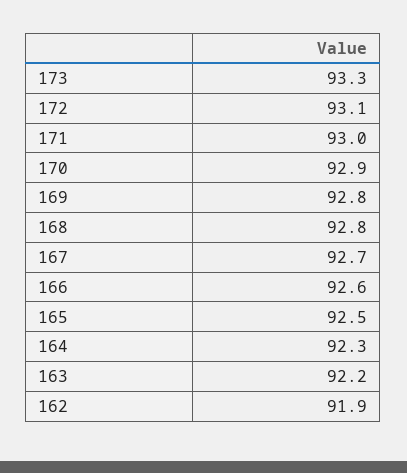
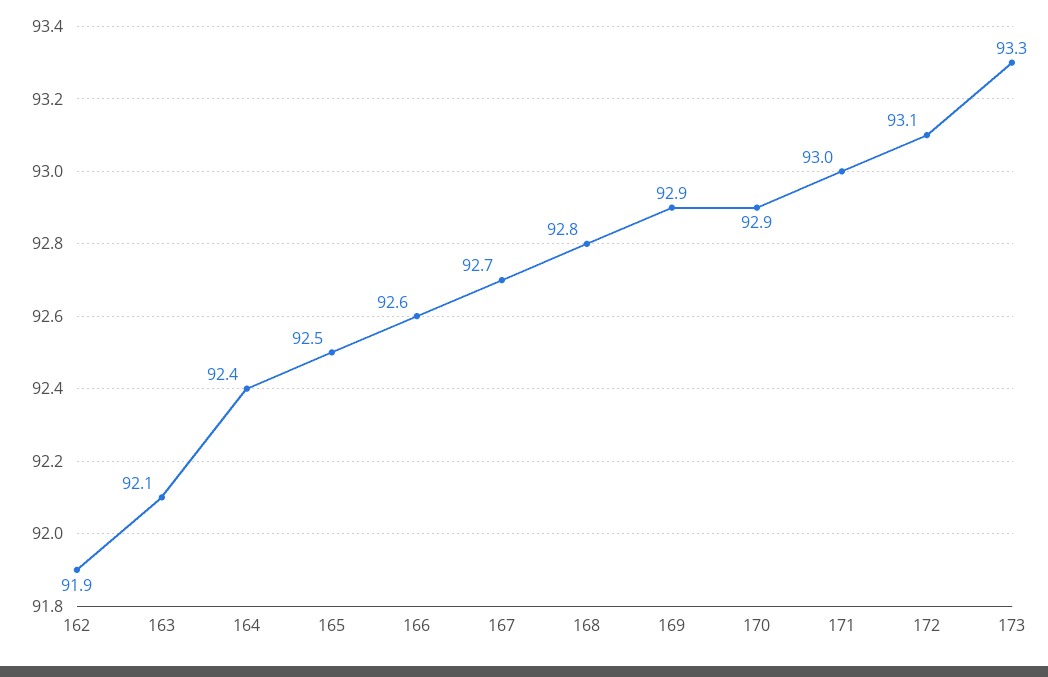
169: 92.8 -> 92.9
164: 92.3 -> 92.4
163: 92.2 -> 92.1

